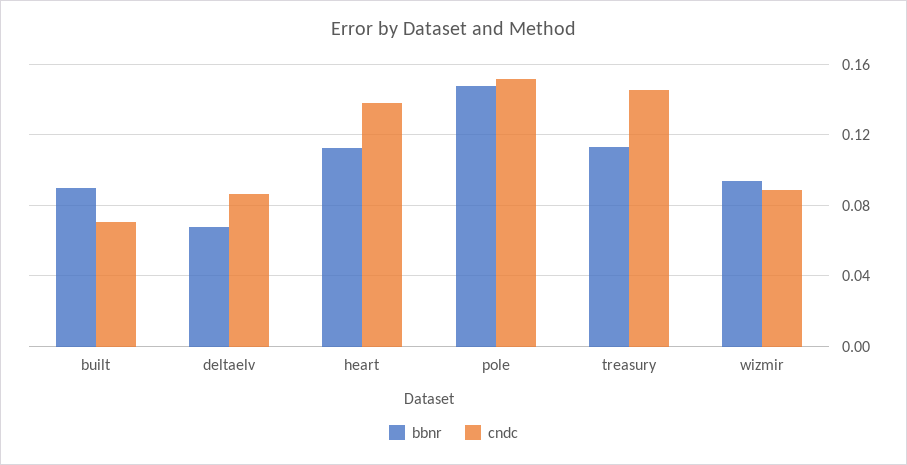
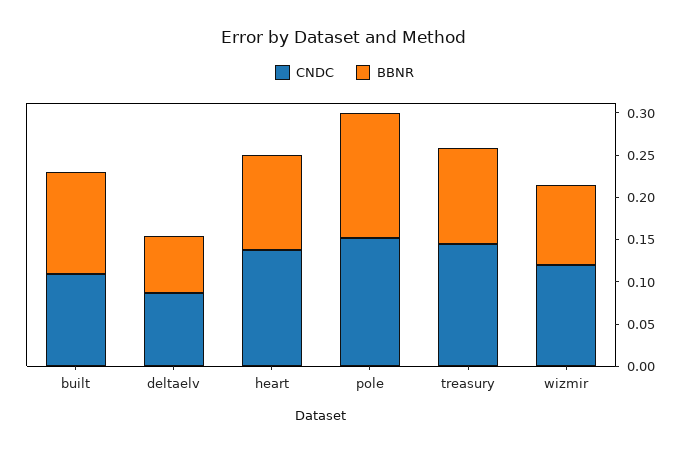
bbnr, built: 0.09 -> 0.12
cndc, built: 0.07 -> 0.11
cndc, wizmir: 0.09 -> 0.12

